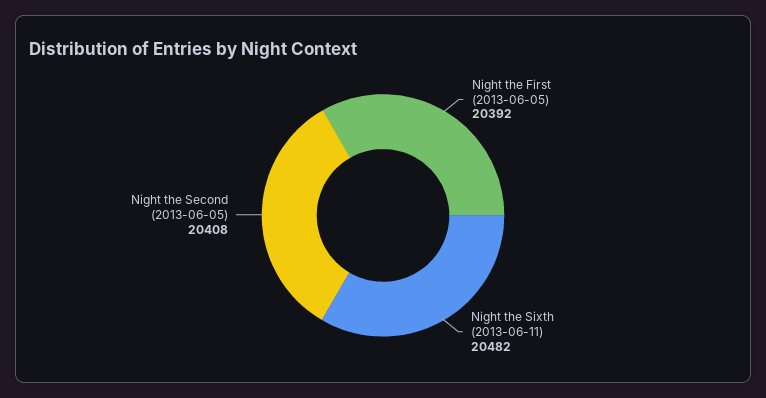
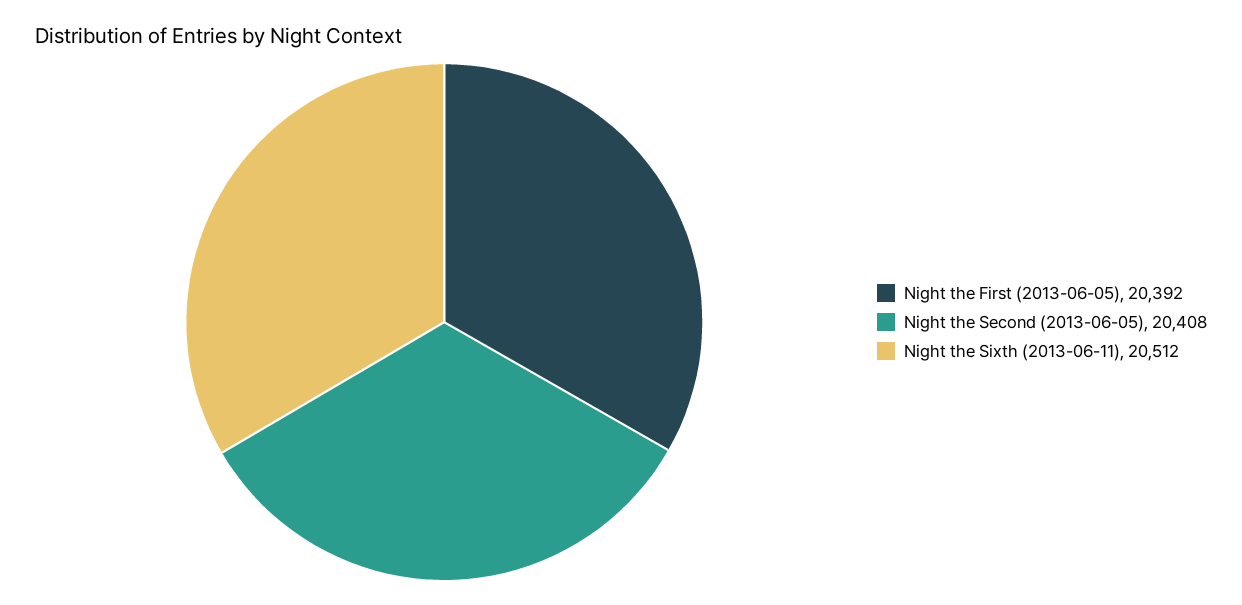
Night the Sixth (2013-06-11): 20482 -> 20512

